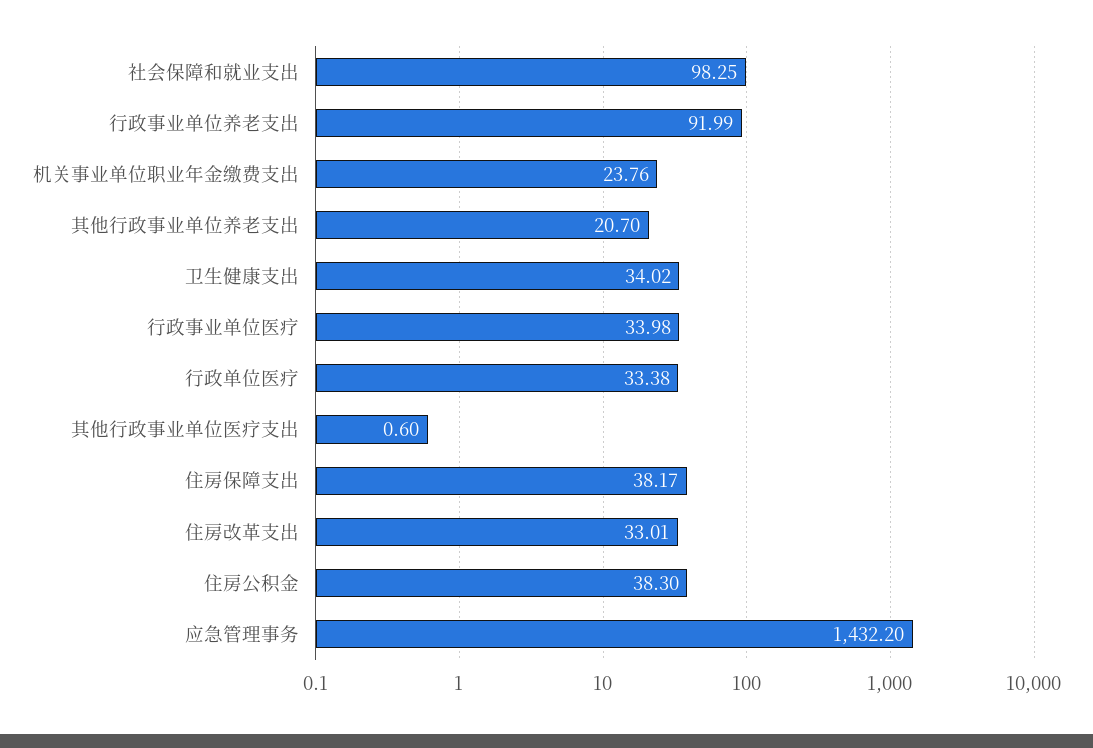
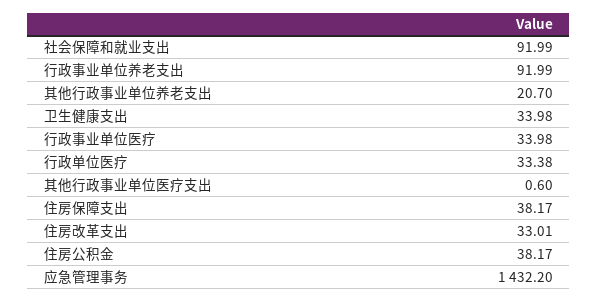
社会保障和就业支出: 98.25 -> 91.99
机关事业单位职业年金缴费支出: 23.76 -> none
卫生健康支出: 34.02 -> 33.98
住房公积金: 38.3 -> 38.17

